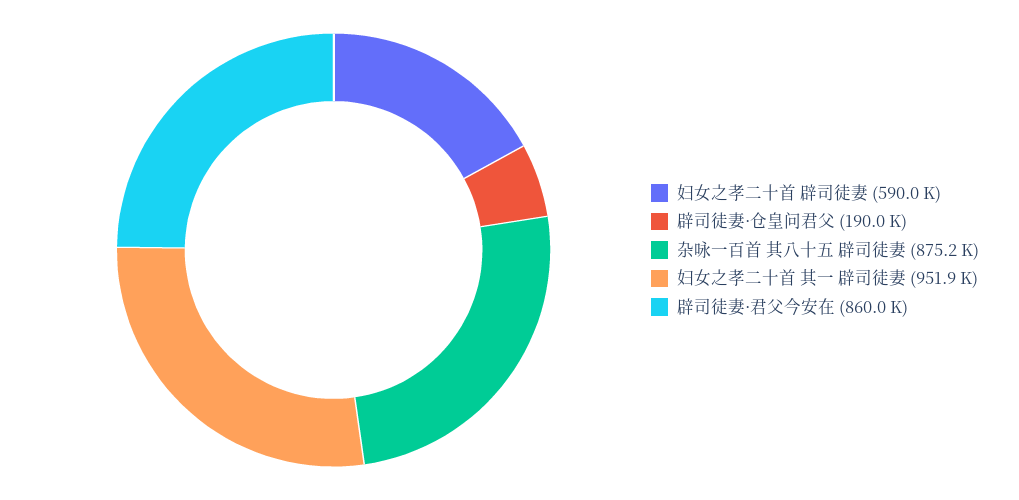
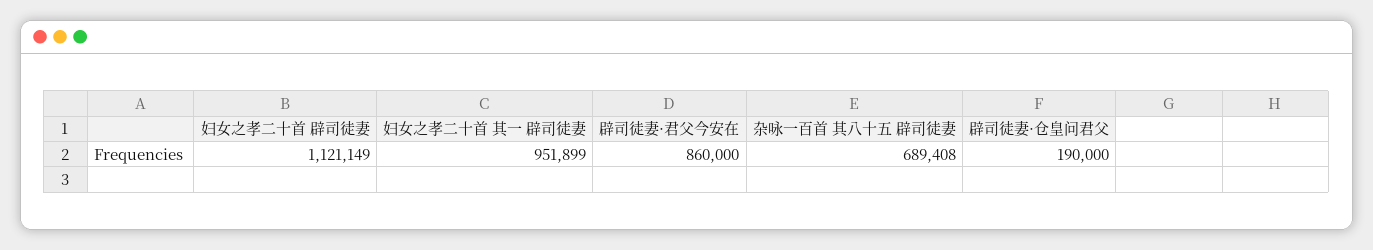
妇女之孝二十首 辟司徒妻: 590000 -> 1121149
杂咏一百首 其八十五 辟司徒妻: 875200 -> 689408

